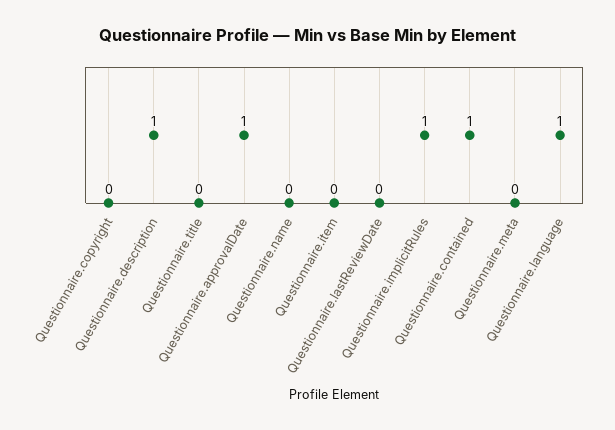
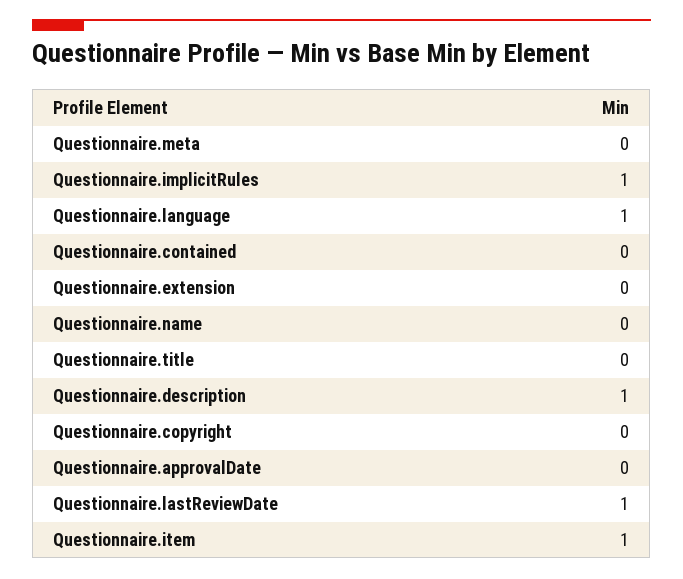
Questionnaire.approvalDate: 1 -> 0
Questionnaire.item: 0 -> 1
Questionnaire.lastReviewDate: 0 -> 1
Questionnaire.contained: 1 -> 0
Questionnaire.extension: none -> 0

